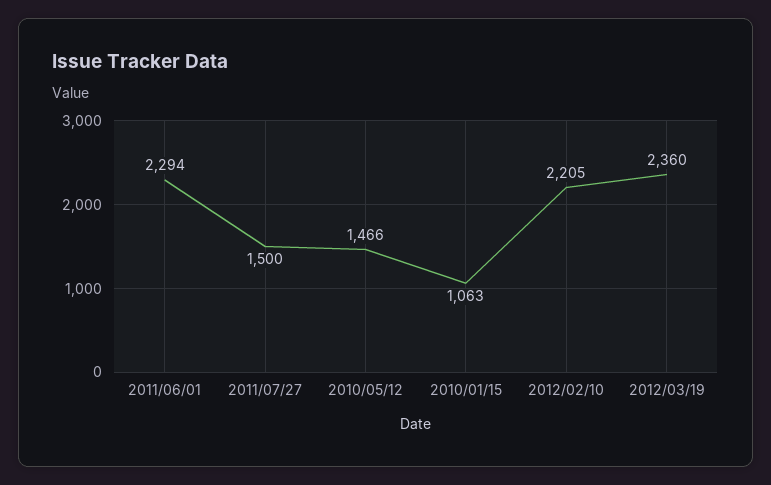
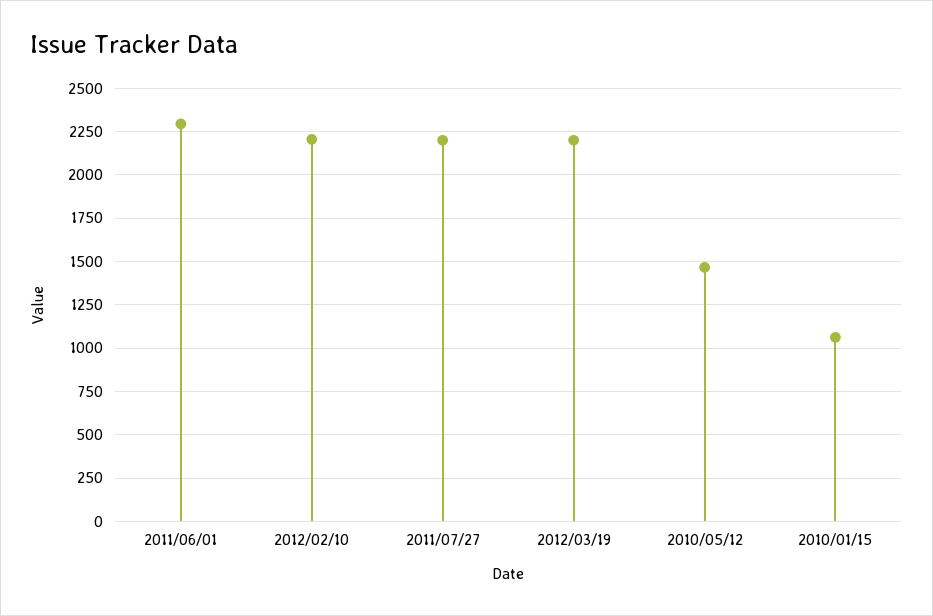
2011/07/27: 1500 -> 2200
2012/03/19: 2360 -> 2200

